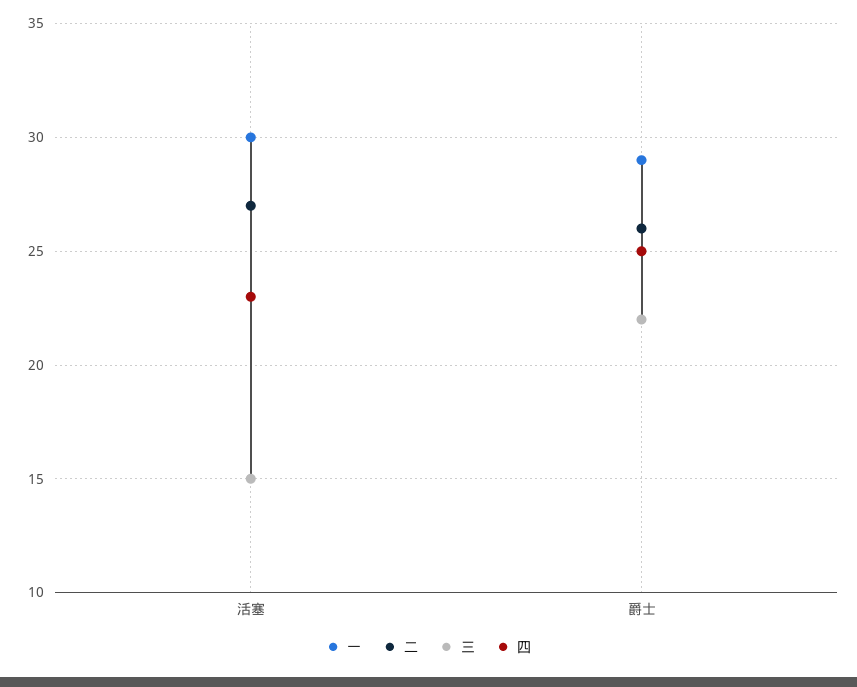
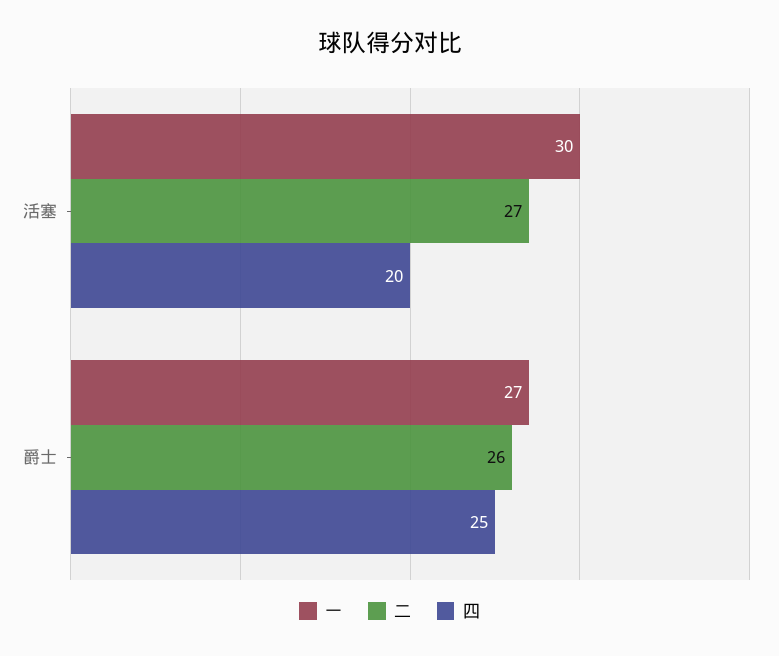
三, 活塞: 15 -> none
四, 活塞: 23 -> 20
一, 爵士: 29 -> 27
三, 爵士: 22 -> none

